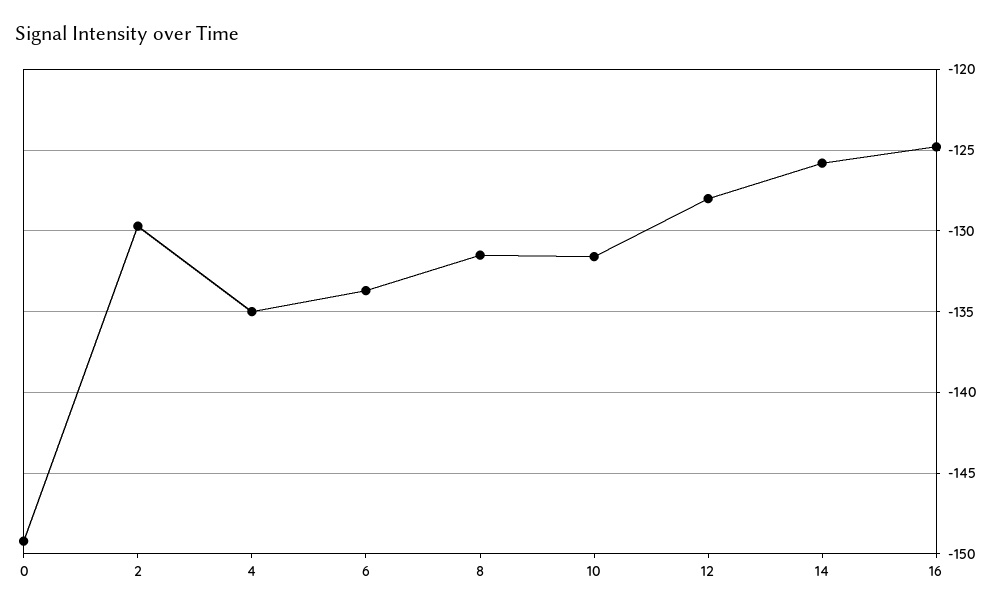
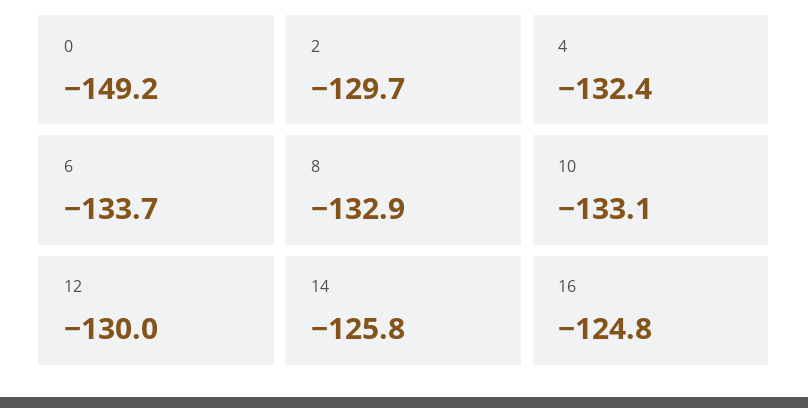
4: -135 -> -132.4
8: -131.5 -> -132.9
10: -131.5 -> -133.1
12: -128 -> -130

